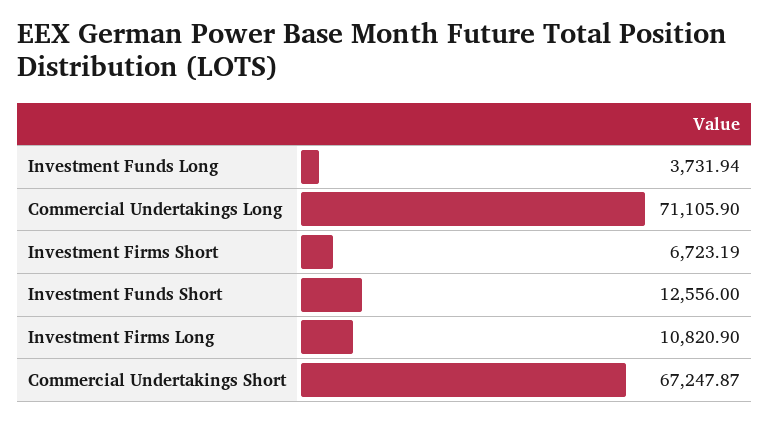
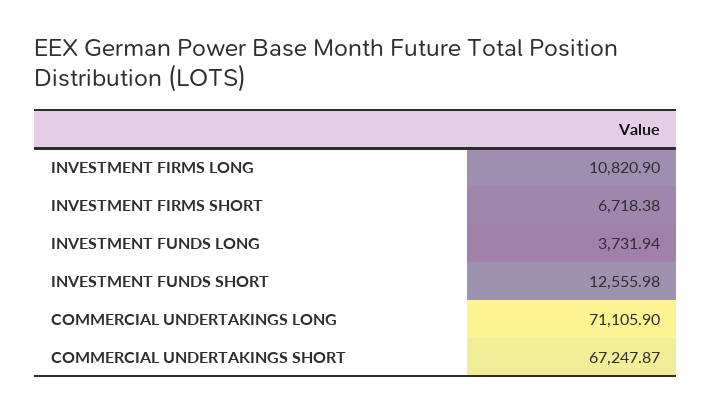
Investment Firms Short: 6723.19 -> 6718.38
Investment Funds Short: 12556 -> 12555.98

